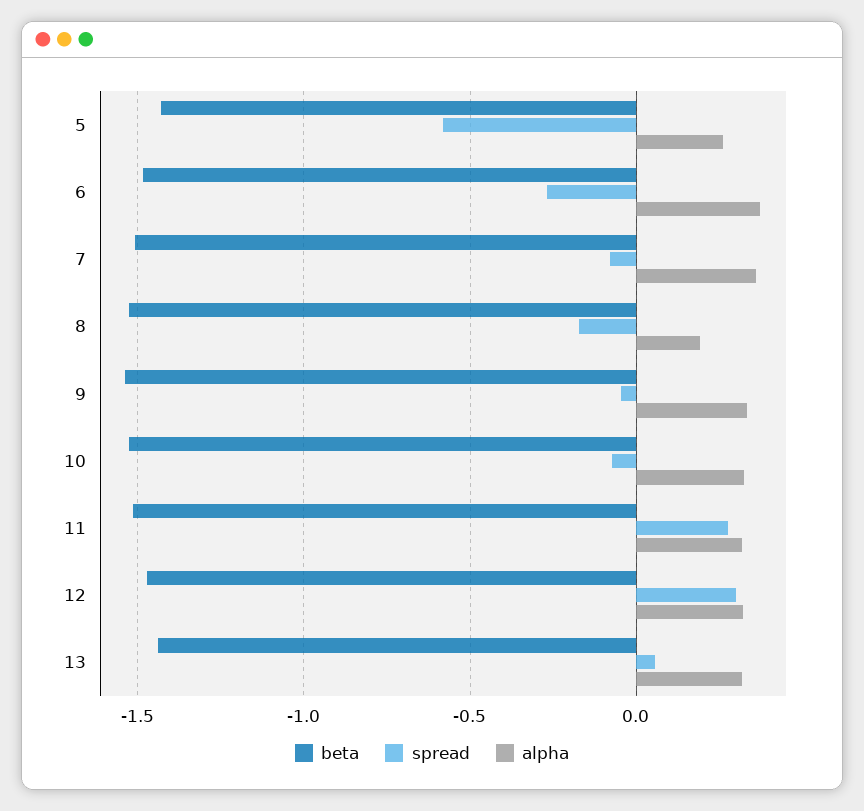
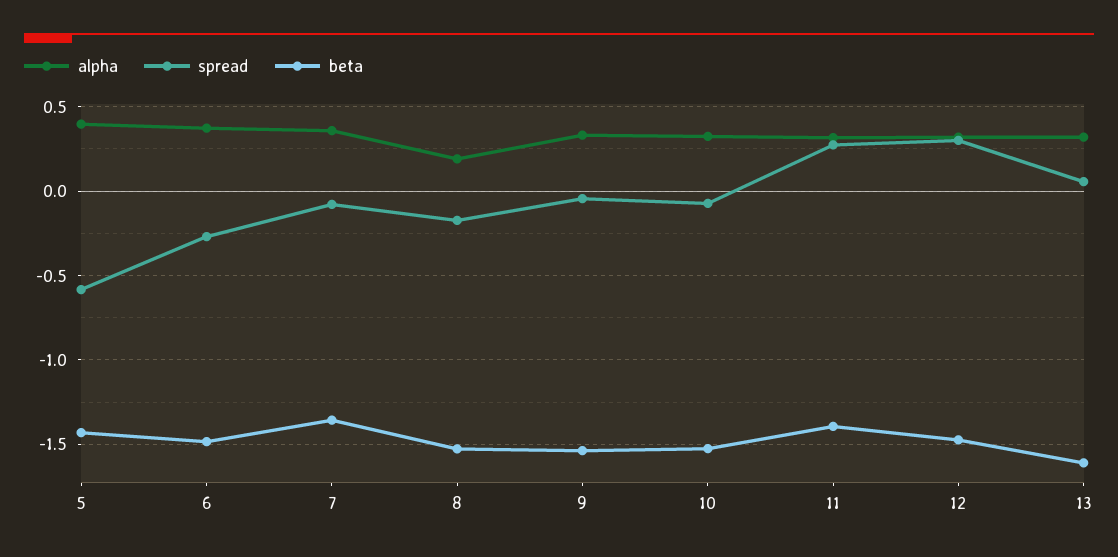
alpha, 5: 0.25 -> 0.4
beta, 7: -1.5 -> -1.35
beta, 11: -1.5 -> -1.4
beta, 13: -1.45 -> -1.6

